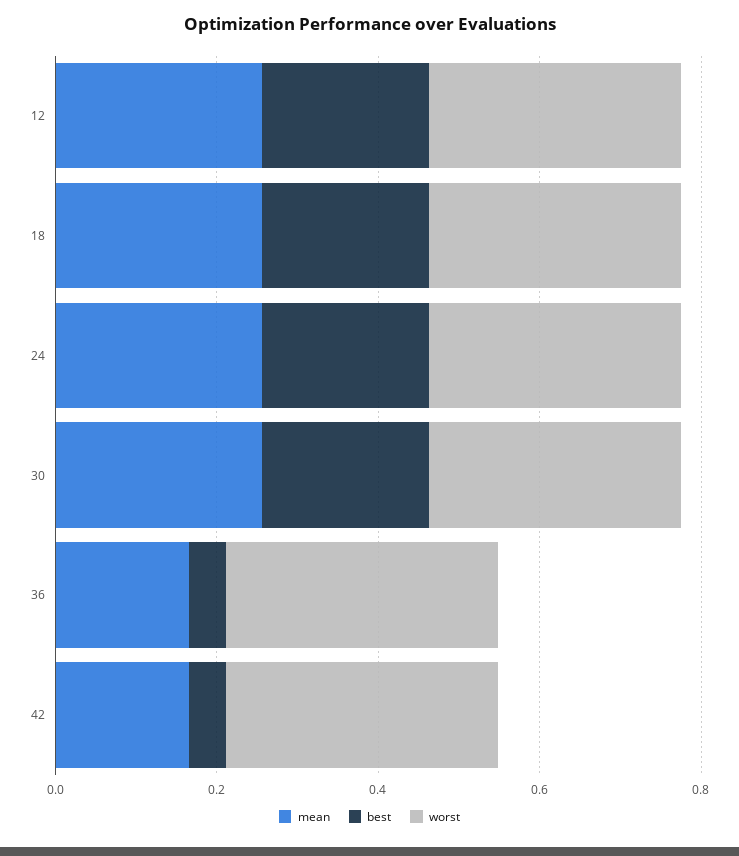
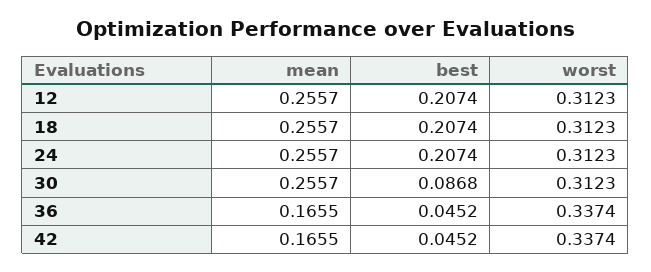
best, 30: 0.2 -> 0.0868

